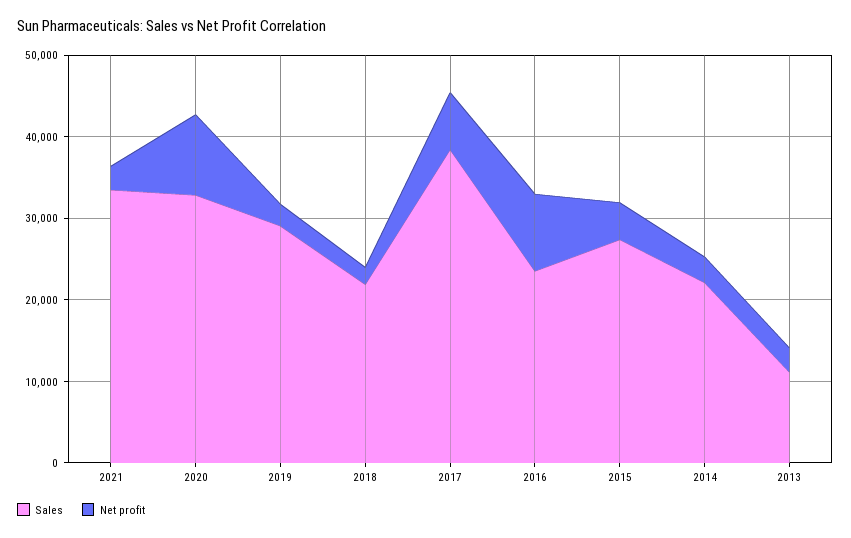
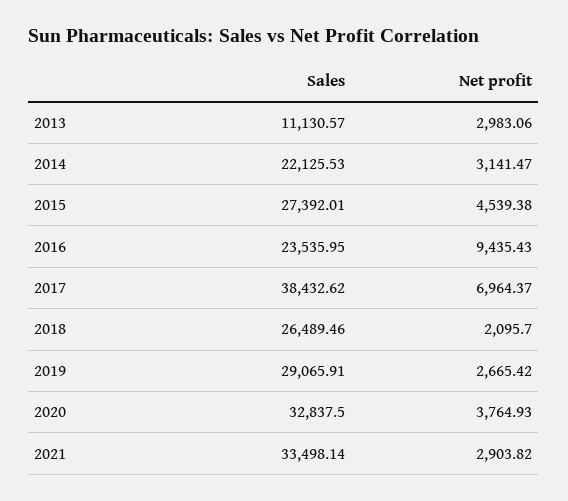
Net profit, 2020: 10000 -> 3764.93
Sales, 2018: 22000 -> 26489.46

